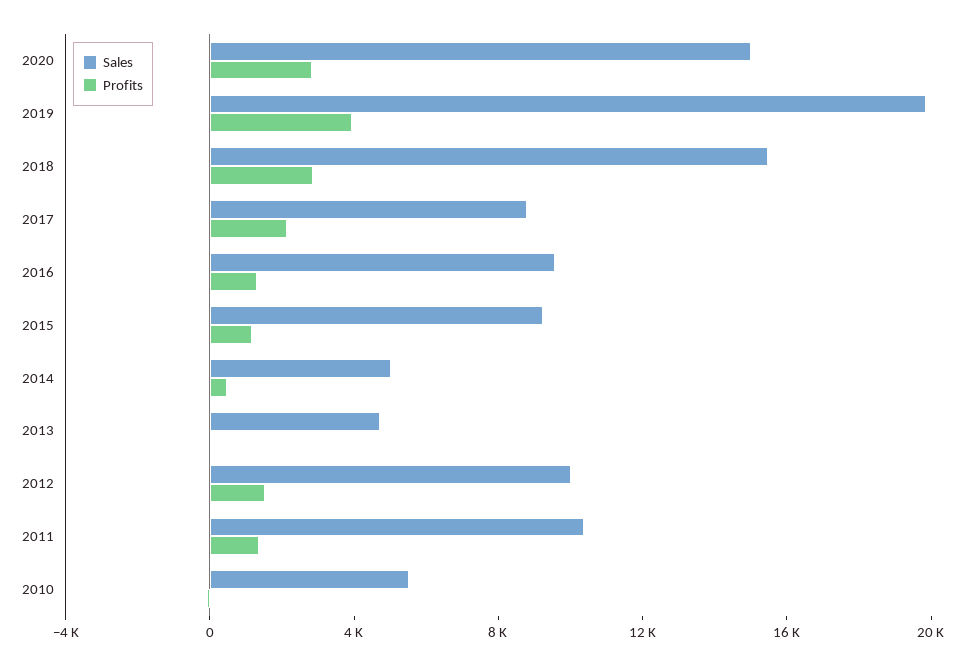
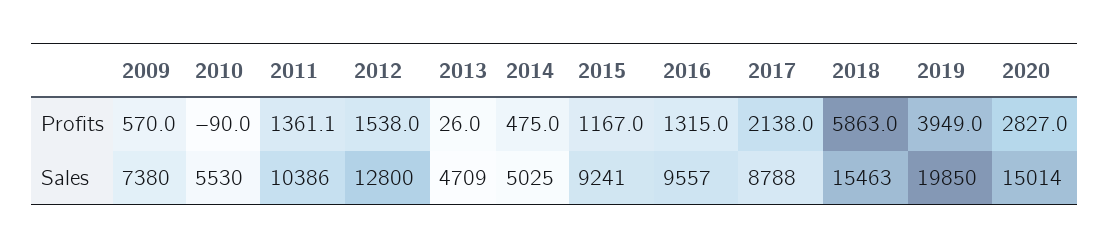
Profits, 2018: 3000 -> 5863
Sales, 2012: 10000 -> 12800
Profits, 2009: none -> 570
Sales, 2009: none -> 7380

